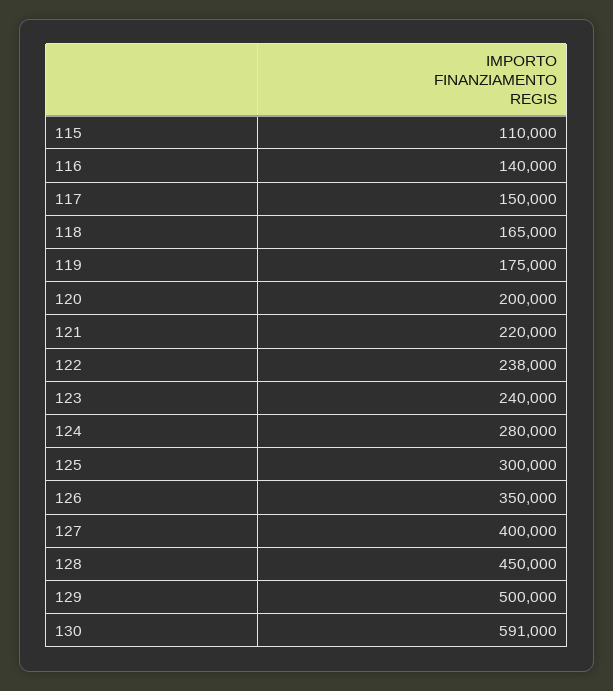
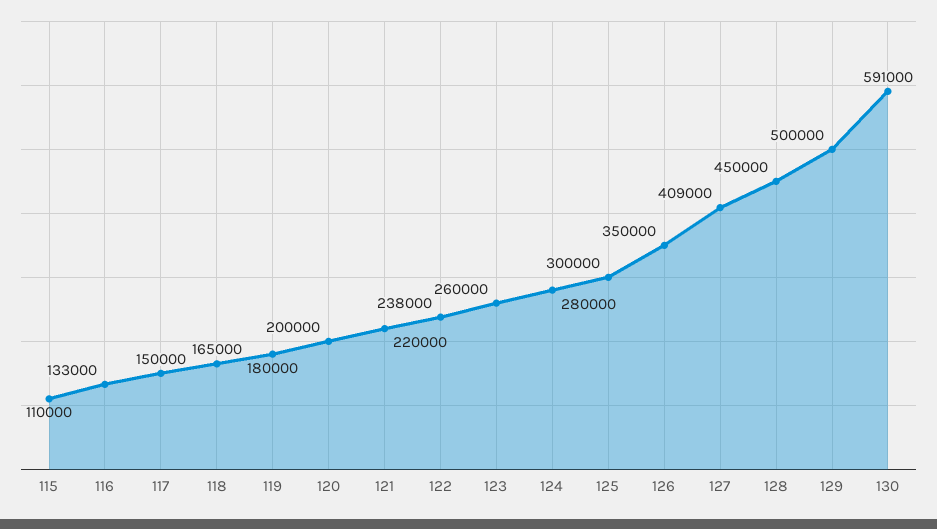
116: 140000 -> 133000
119: 175000 -> 180000
123: 240000 -> 260000
127: 400000 -> 409000

